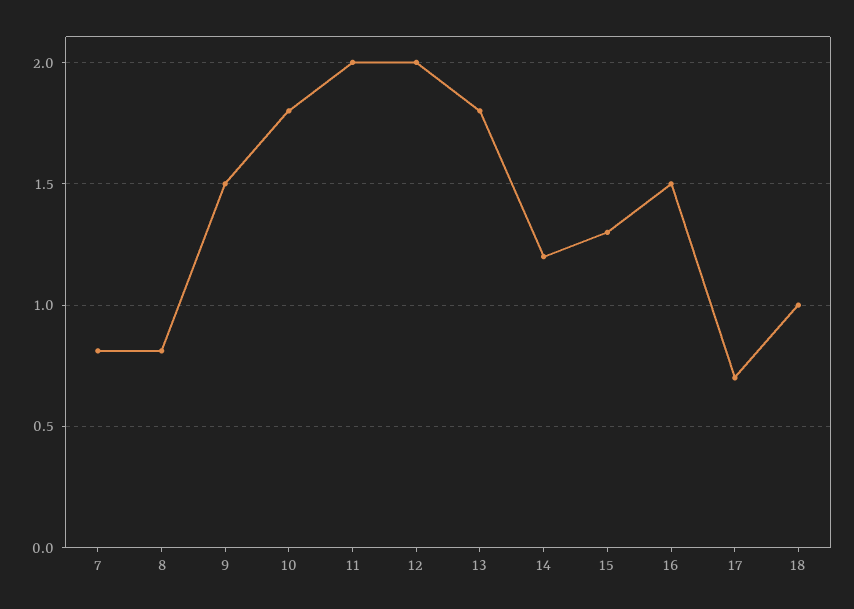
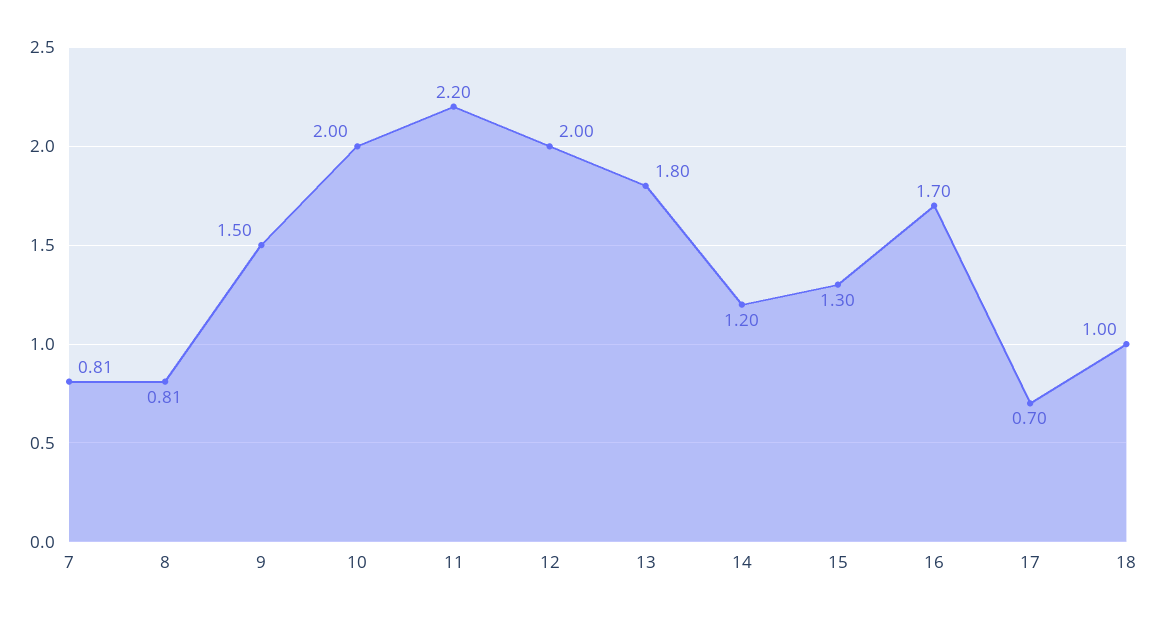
10: 1.8 -> 2
11: 2 -> 2.2
16: 1.5 -> 1.7

